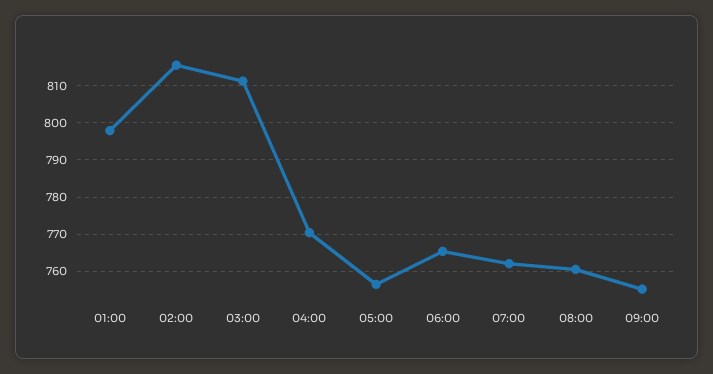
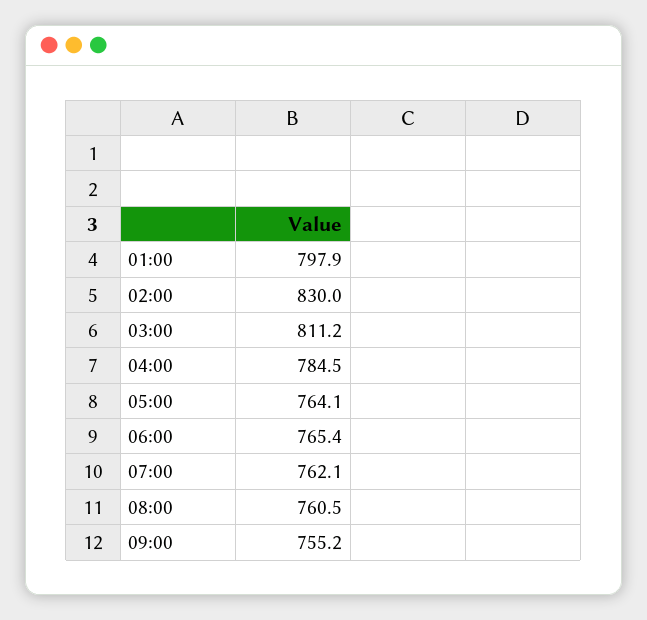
02:00: 816 -> 830
04:00: 770 -> 784.5
05:00: 756 -> 764.1

